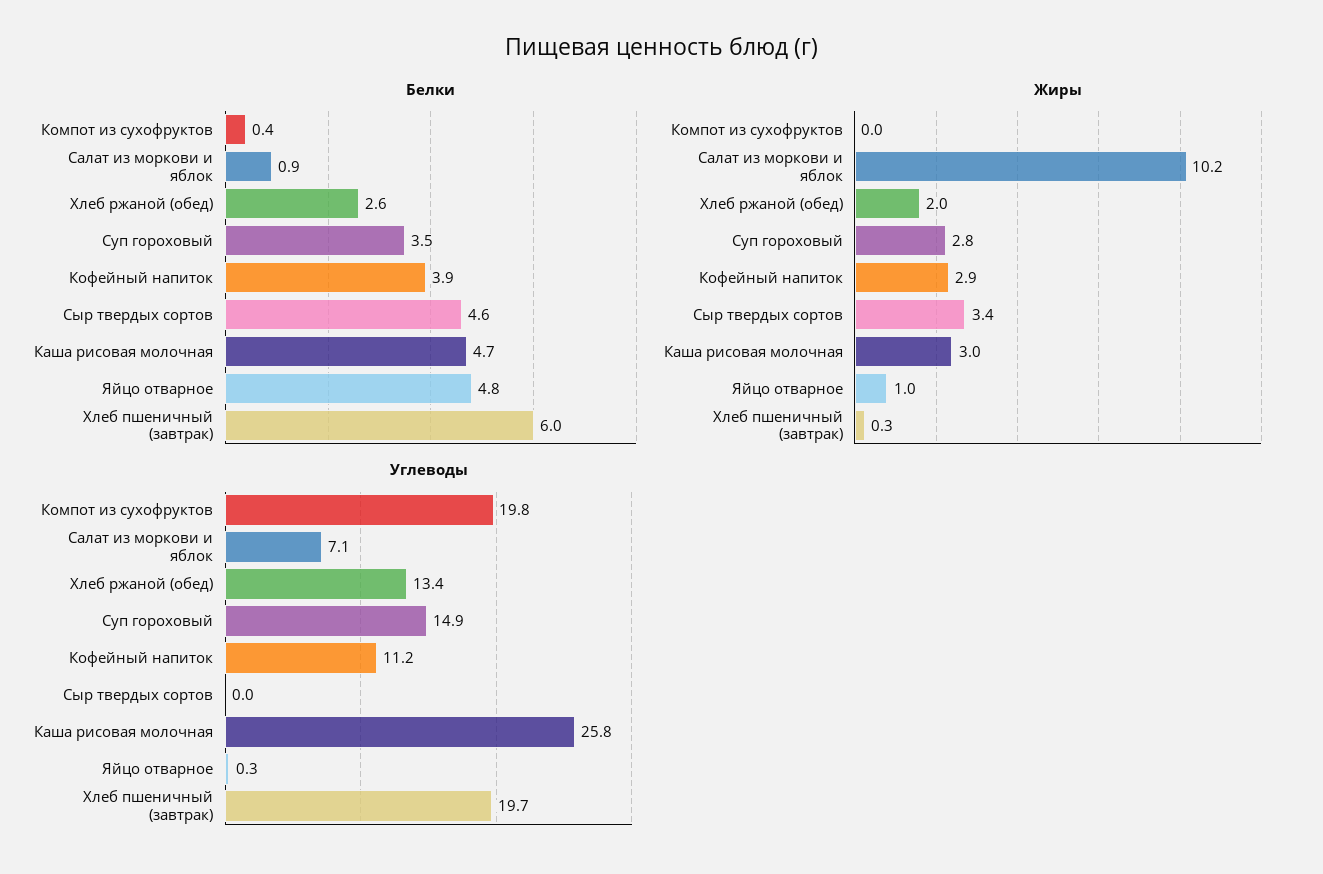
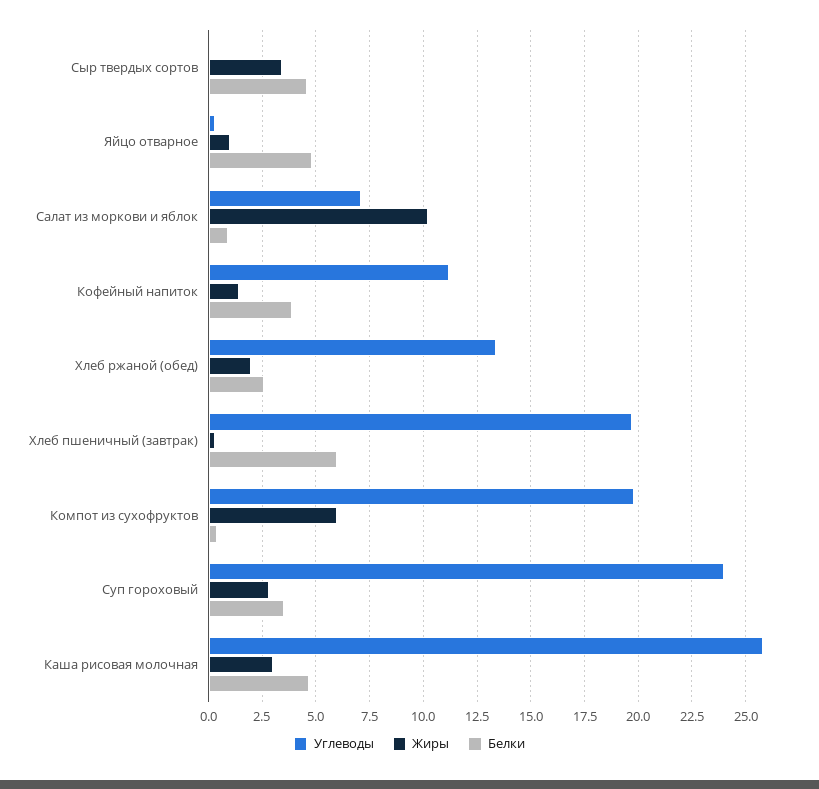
Жиры, Компот из сухофруктов: 0 -> 6
Жиры, Кофейный напиток: 2.9 -> 1.5
Углеводы, Суп гороховый: 14.9 -> 24

